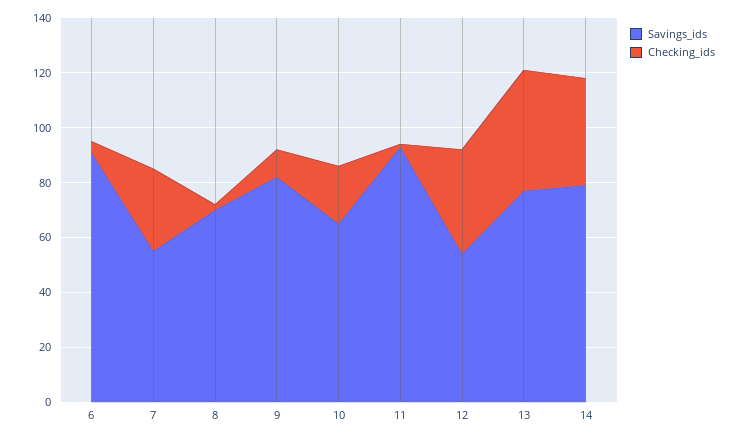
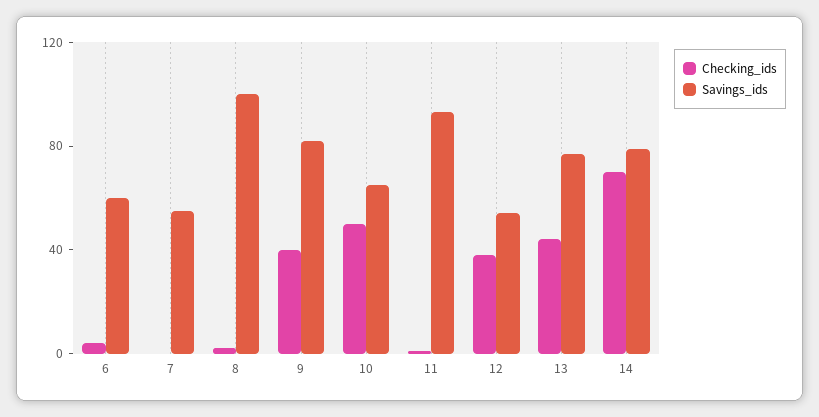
Savings_ids, 6: 90 -> 60
Checking_ids, 7: 30 -> 0
Savings_ids, 8: 70 -> 100
Checking_ids, 9: 10 -> 40
Checking_ids, 10: 20 -> 50
Checking_ids, 14: 40 -> 70

